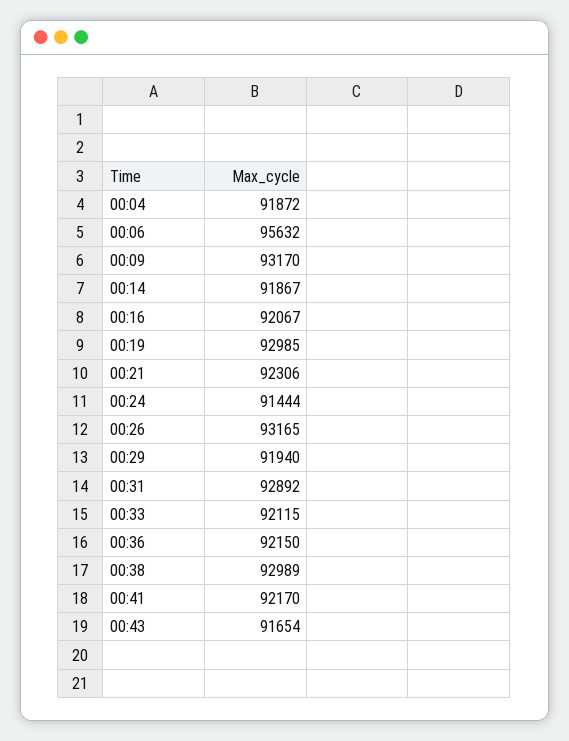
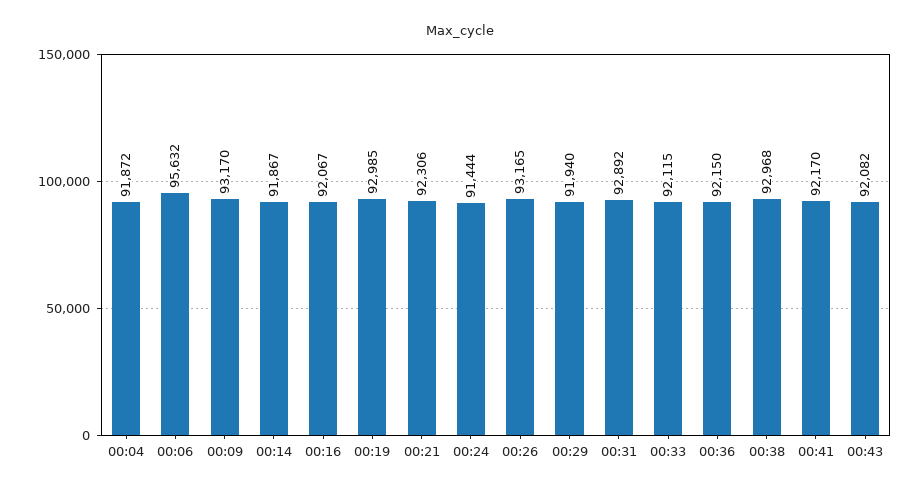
00:38: 92989 -> 92968
00:43: 91654 -> 92082

